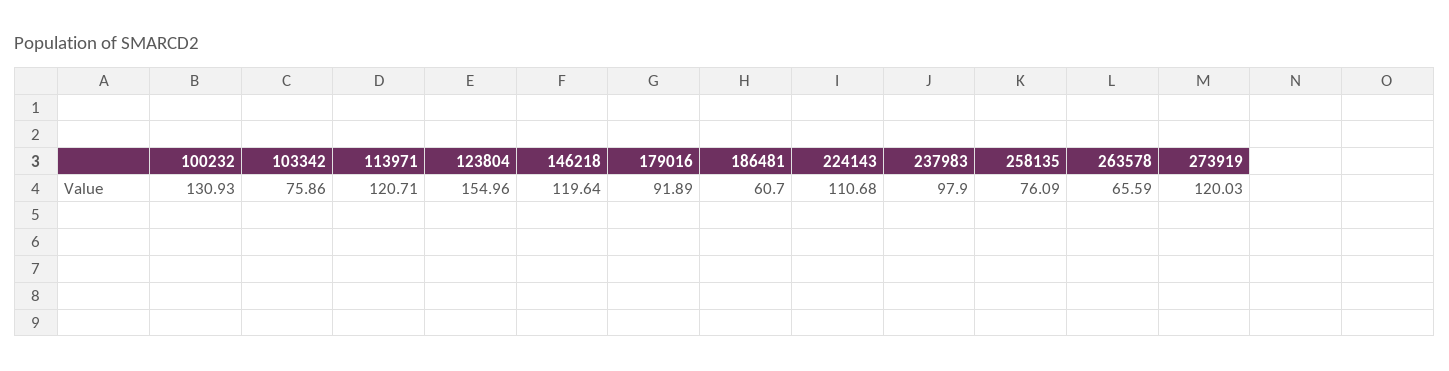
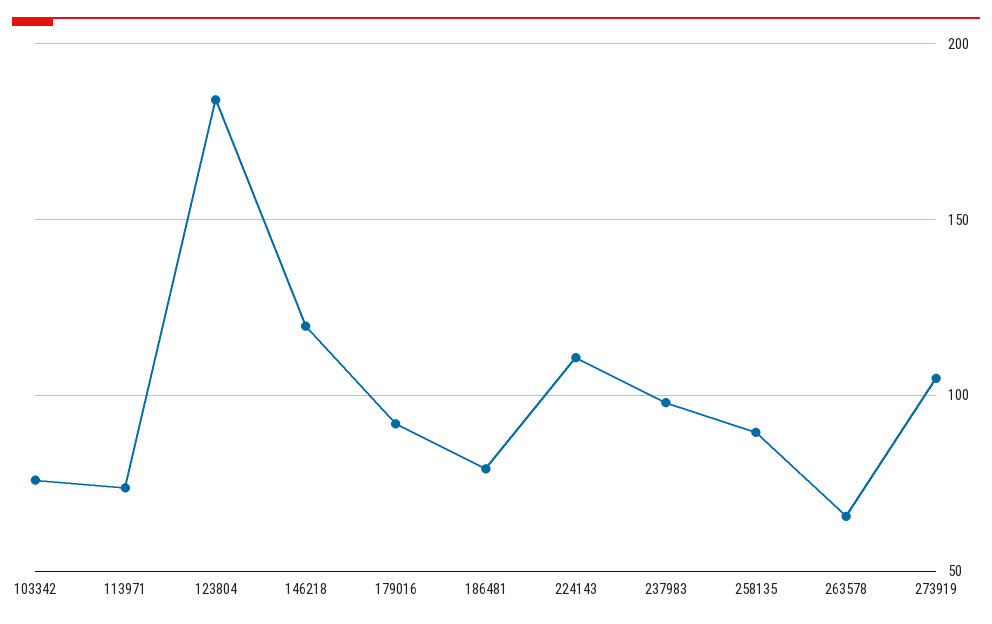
100232: 130.93 -> none
113971: 120.71 -> 75
123804: 154.96 -> 185
186481: 60.7 -> 80
258135: 76.09 -> 90
273919: 120.03 -> 105

